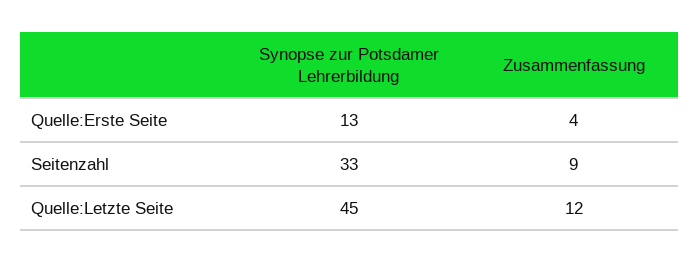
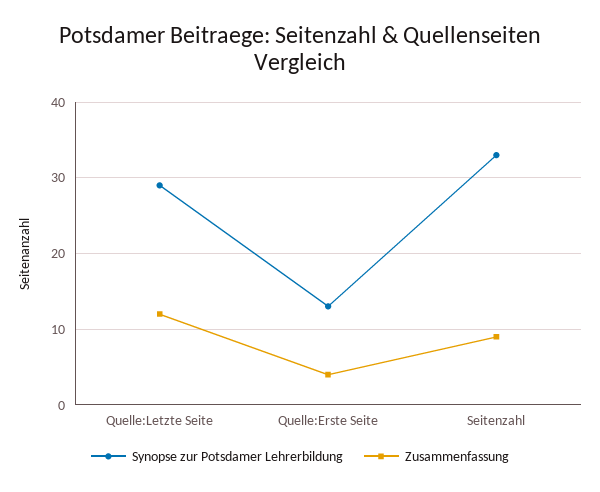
Synopse zur Potsdamer Lehrerbildung, Quelle:Letzte Seite: 45 -> 29

